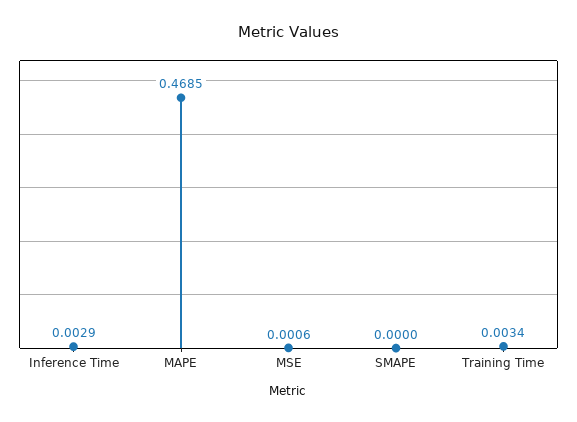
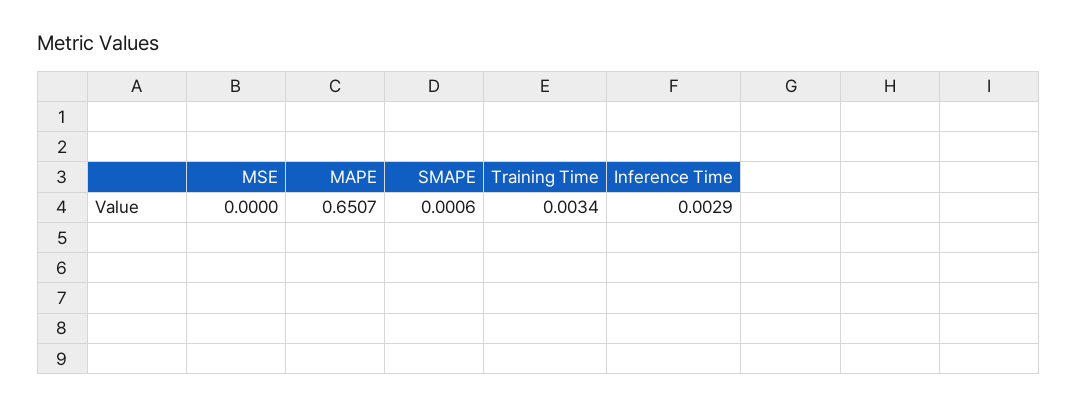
MAPE: 0.4685 -> 0.6507
MSE: 0.0006 -> 0
SMAPE: 0 -> 0.0006

